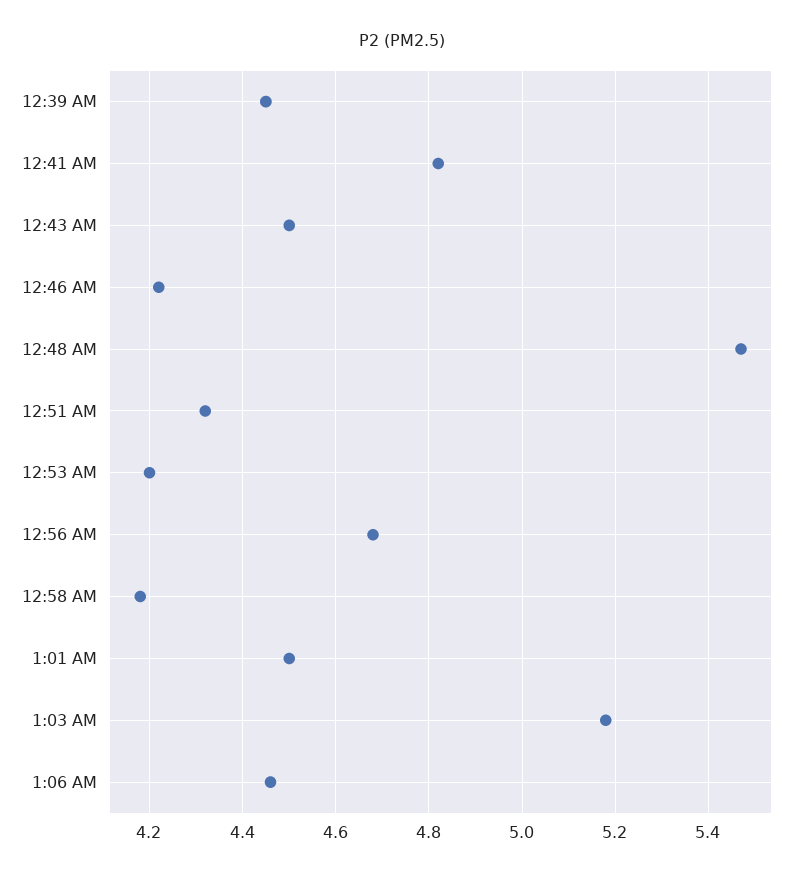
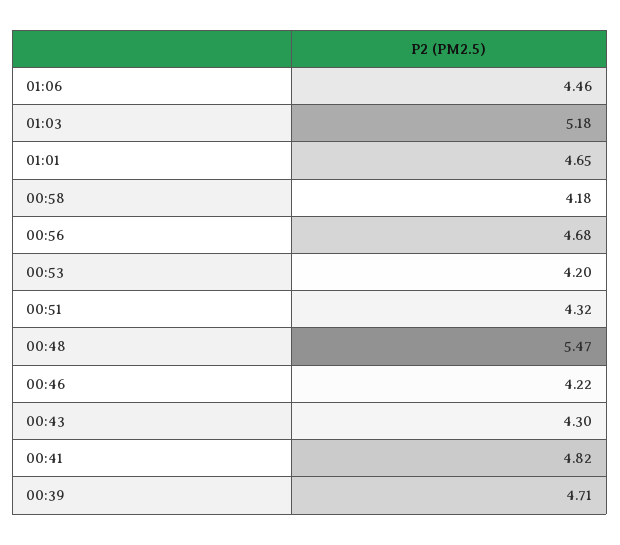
12:39 AM: 4.45 -> 4.71
12:43 AM: 4.5 -> 4.3
1:01 AM: 4.5 -> 4.65

